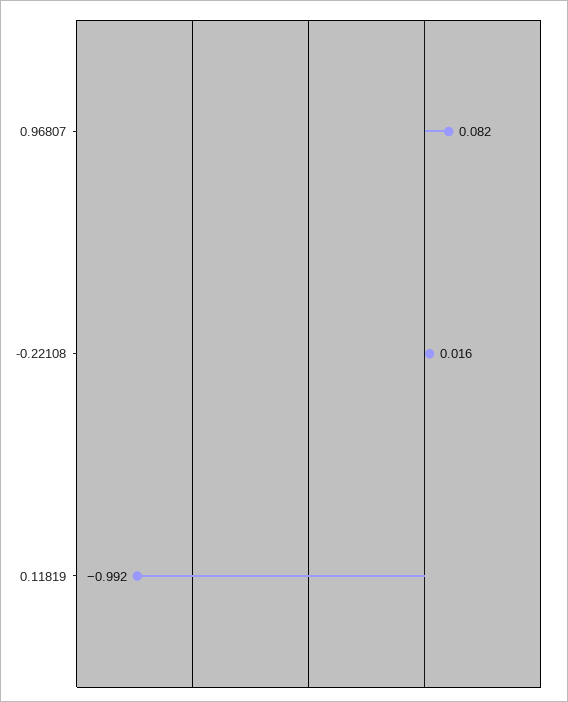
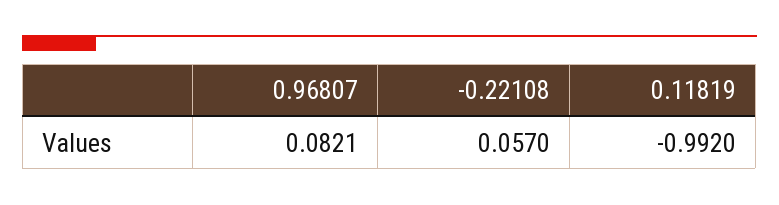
-0.22108: 0.016 -> 0.057

